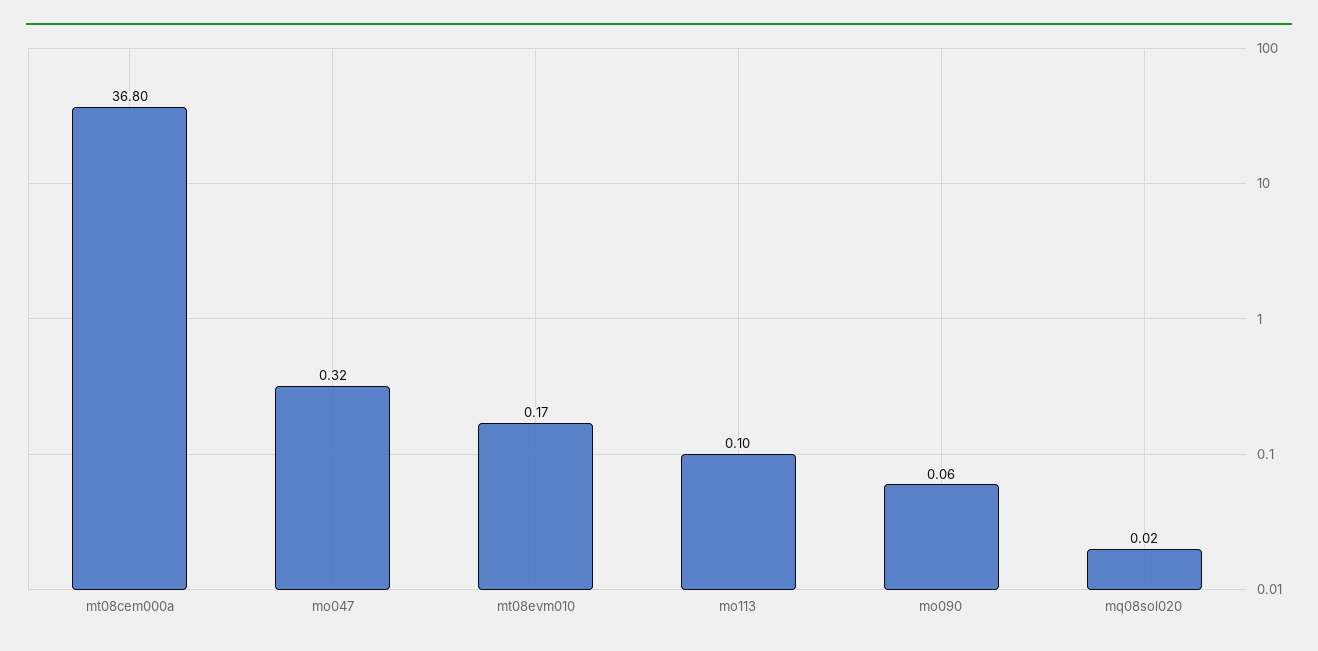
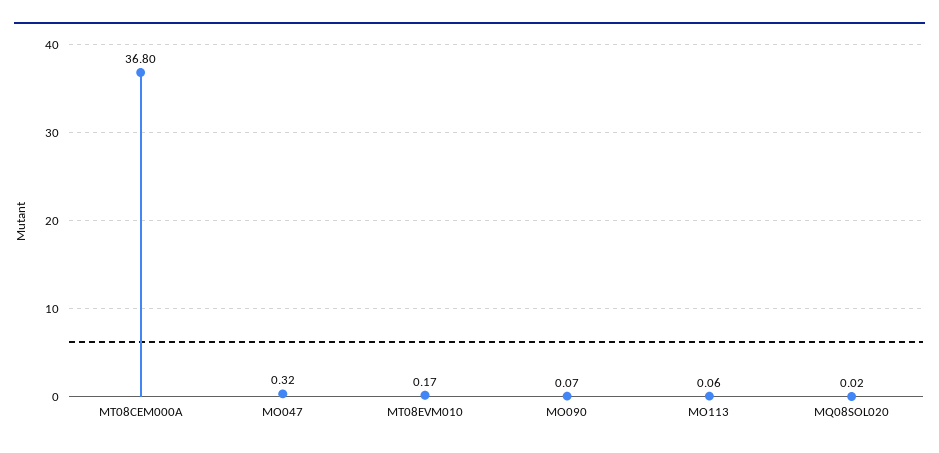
mo113: 0.1 -> 0.06
mo090: 0.06 -> 0.07

